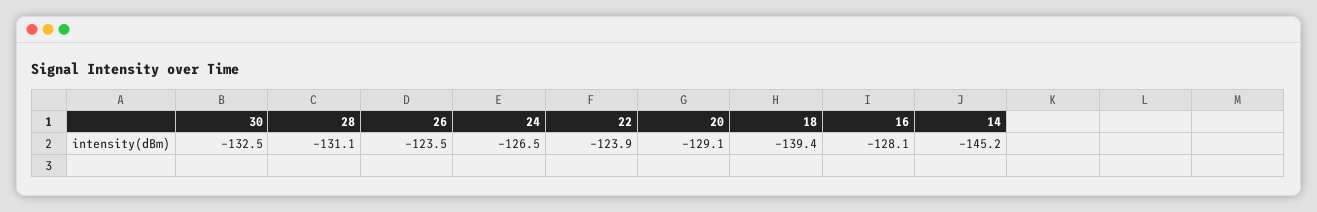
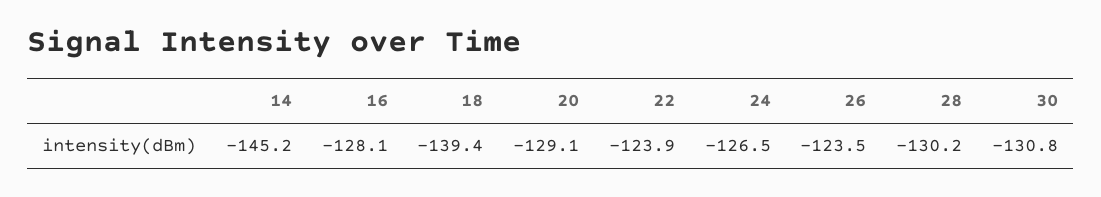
30: -132.5 -> -130.8
28: -131.1 -> -130.2

